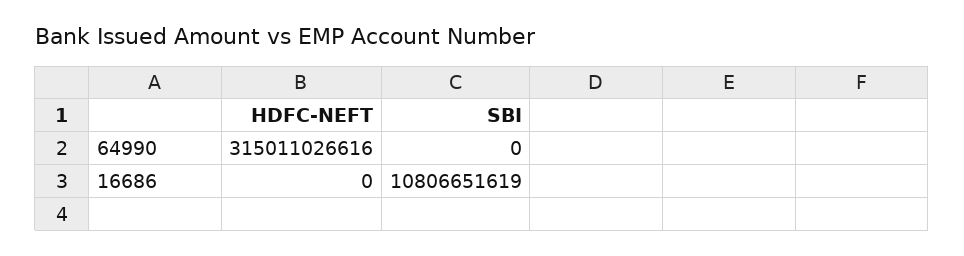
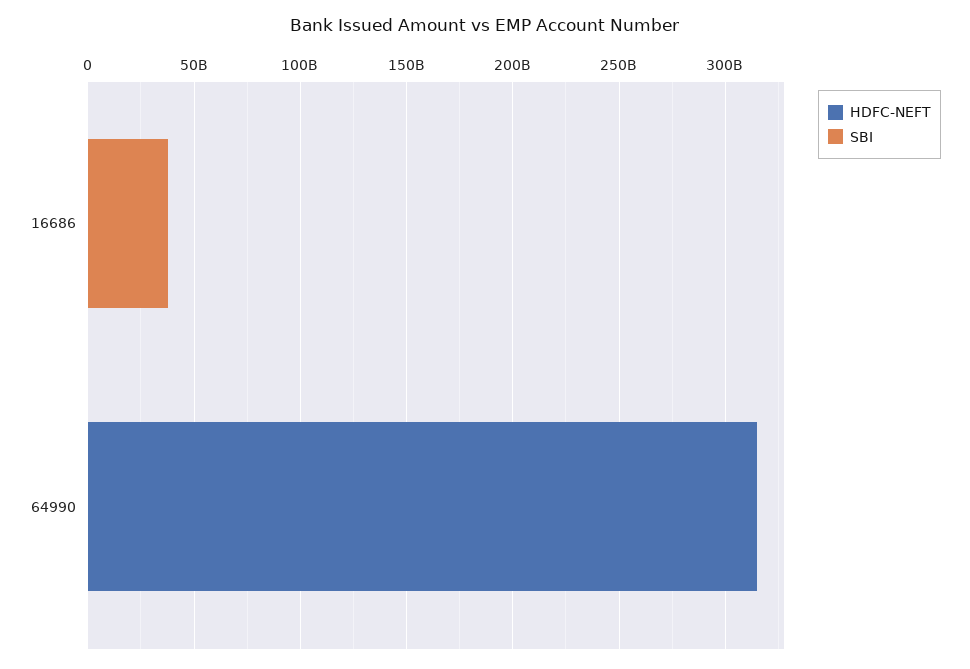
SBI, 16686: 10806651619 -> 40000000000

